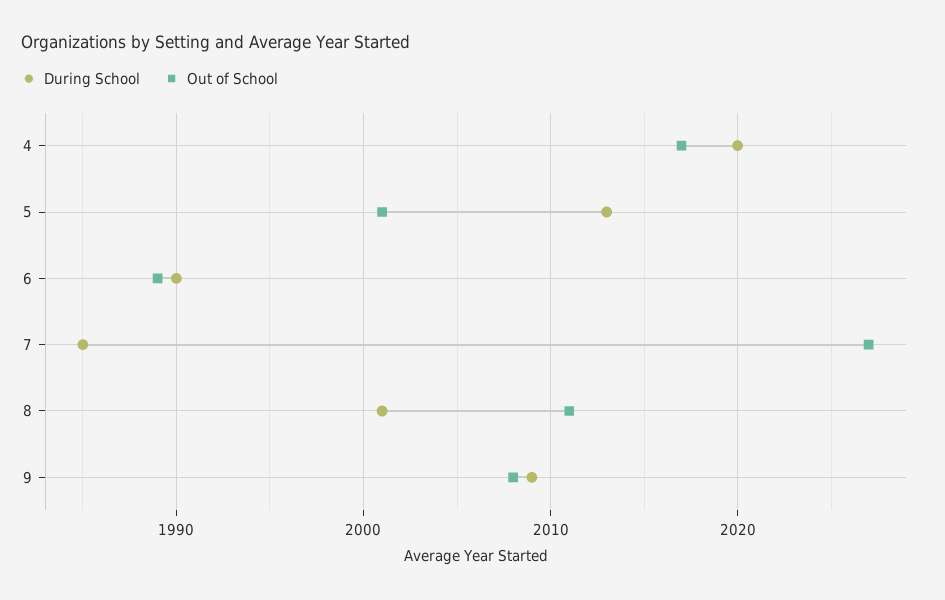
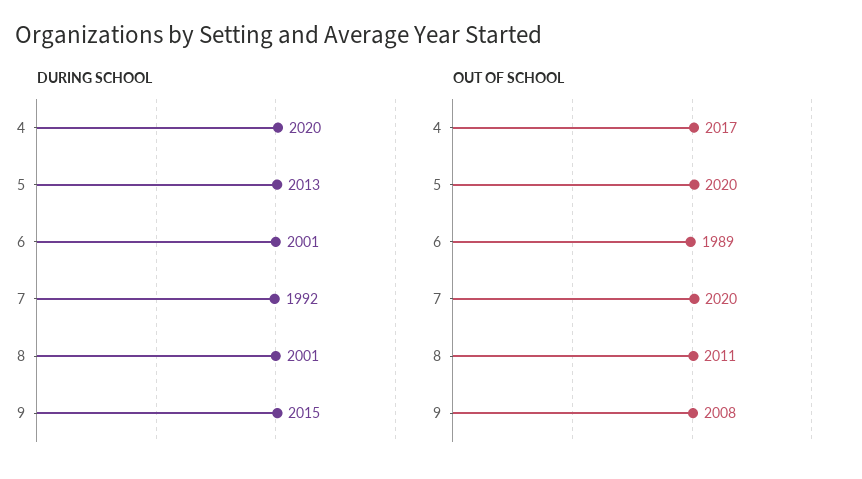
Out of School, 5: 2001 -> 2020
During School, 6: 1990 -> 2001
During School, 7: 1985 -> 1992
Out of School, 7: 2027 -> 2020
During School, 9: 2009 -> 2015

